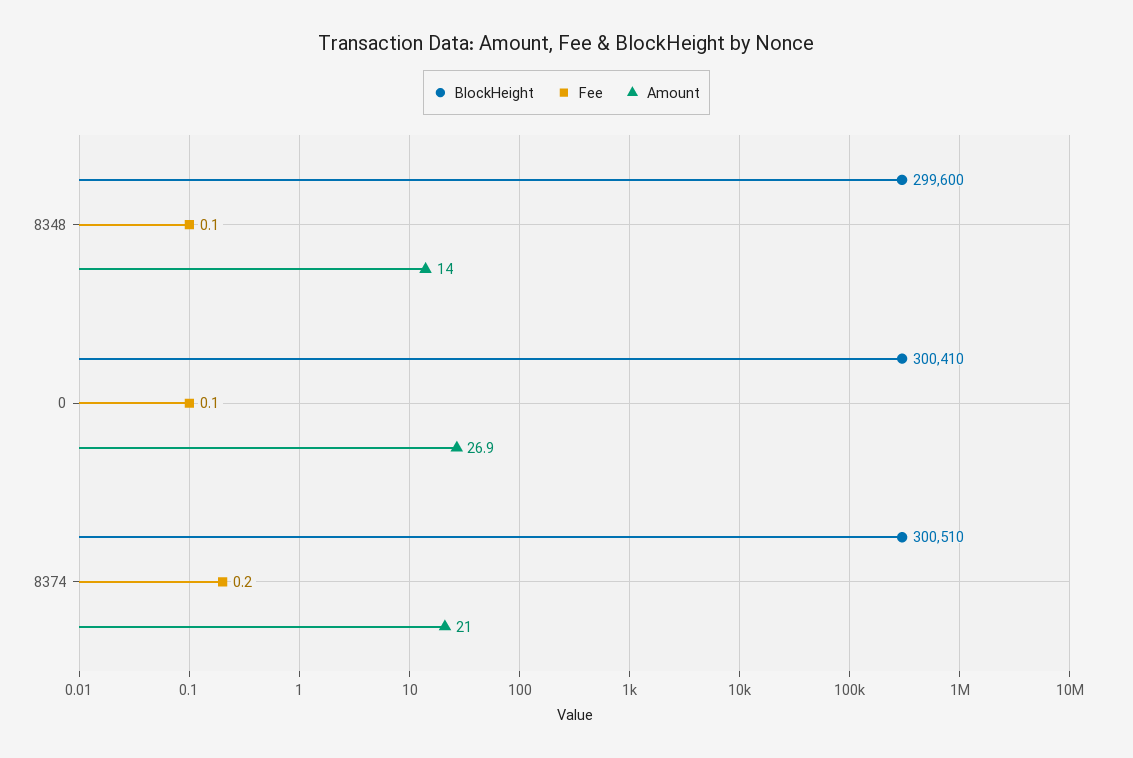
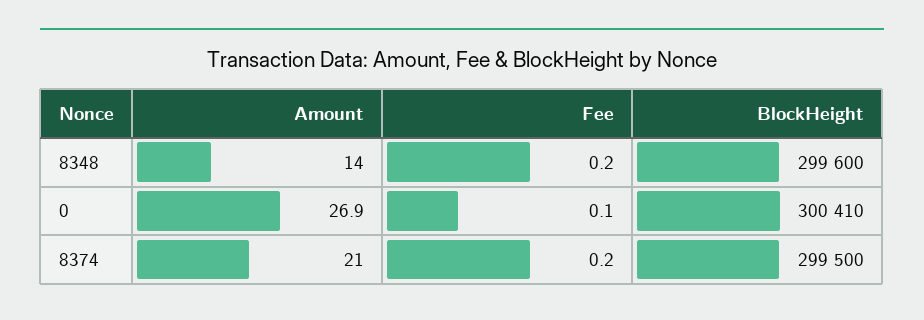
Fee, 8348: 0.1 -> 0.2
BlockHeight, 8374: 300510 -> 299500

